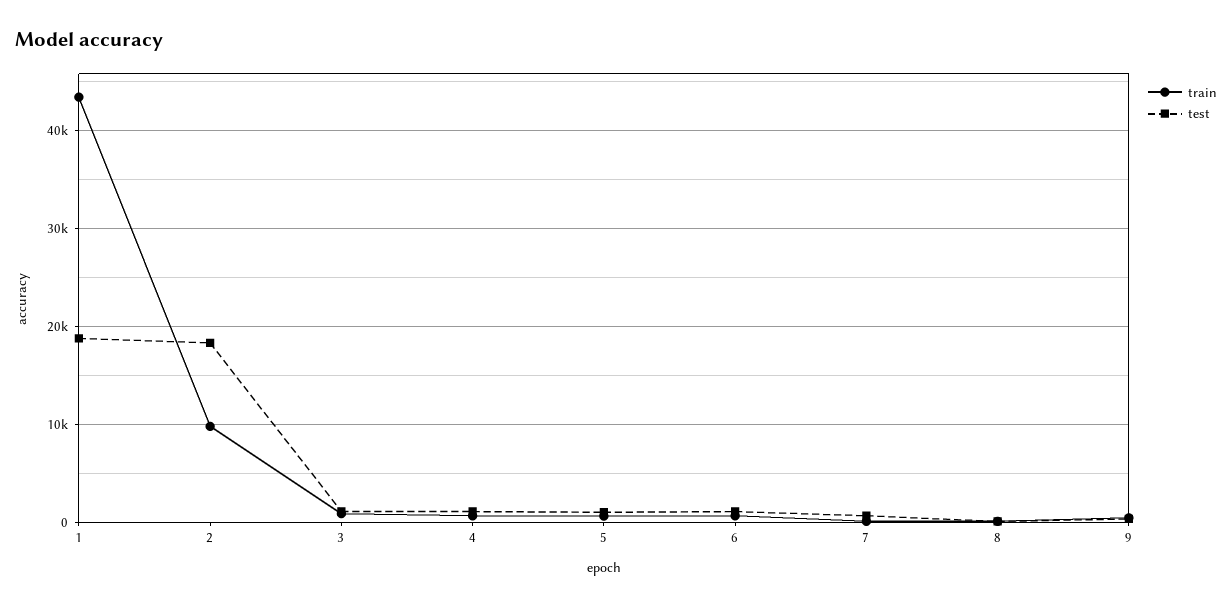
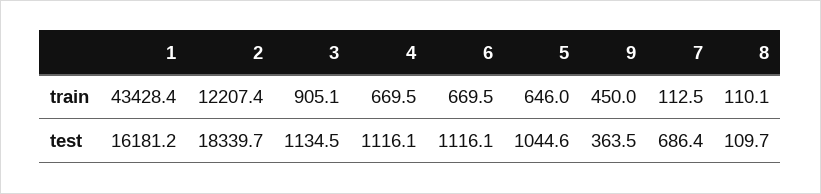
test, 1: 19000 -> 16181.2
train, 2: 10000 -> 12207.4

